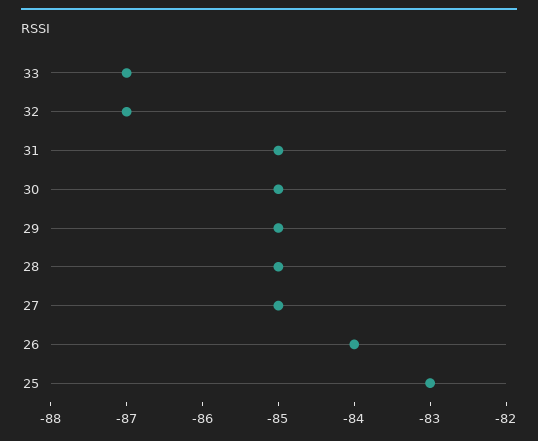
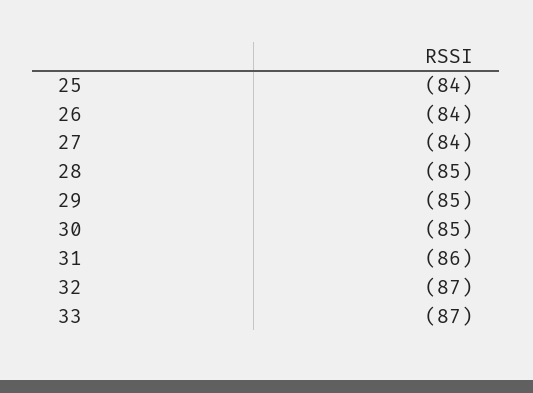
31: -85 -> -86
27: -85 -> -84
25: -83 -> -84

